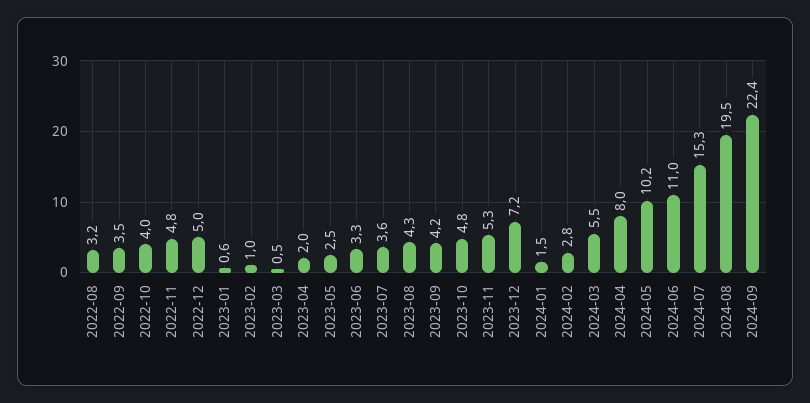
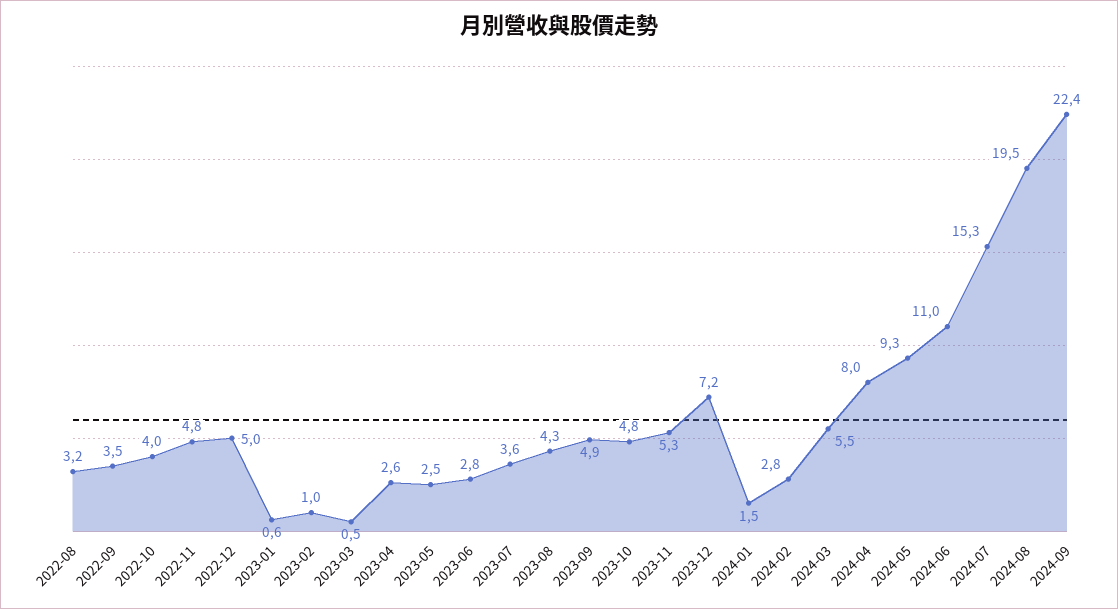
2023-04: 2 -> 2.6
2023-06: 3.3 -> 2.8
2023-09: 4.2 -> 4.9
2024-05: 10.2 -> 9.3

